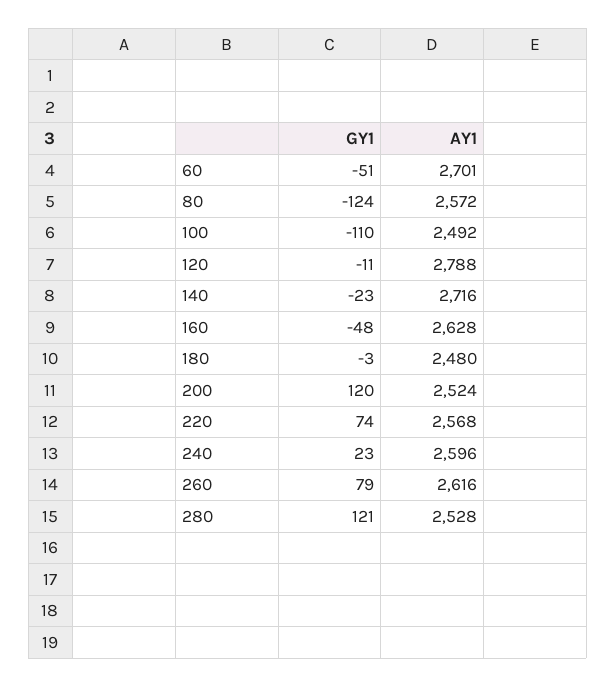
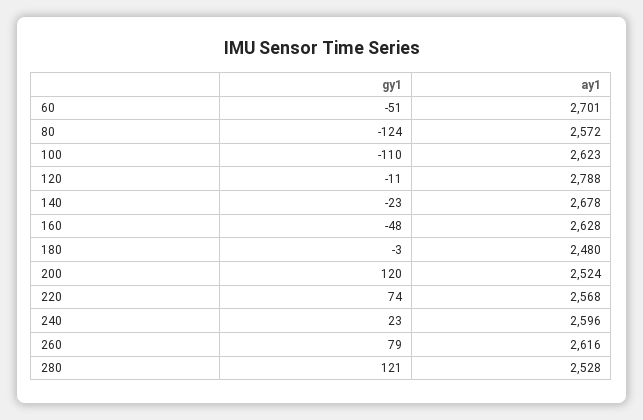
AY1, 100: 2492 -> 2623
AY1, 140: 2716 -> 2678

